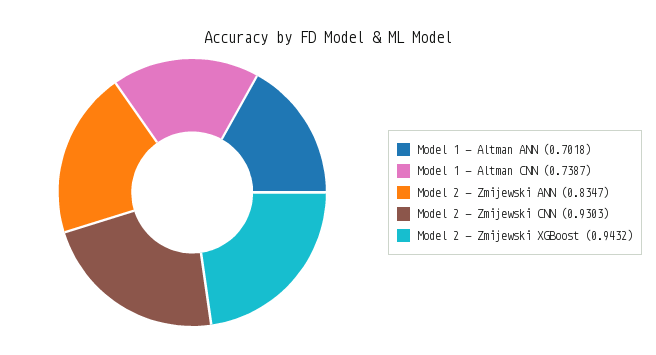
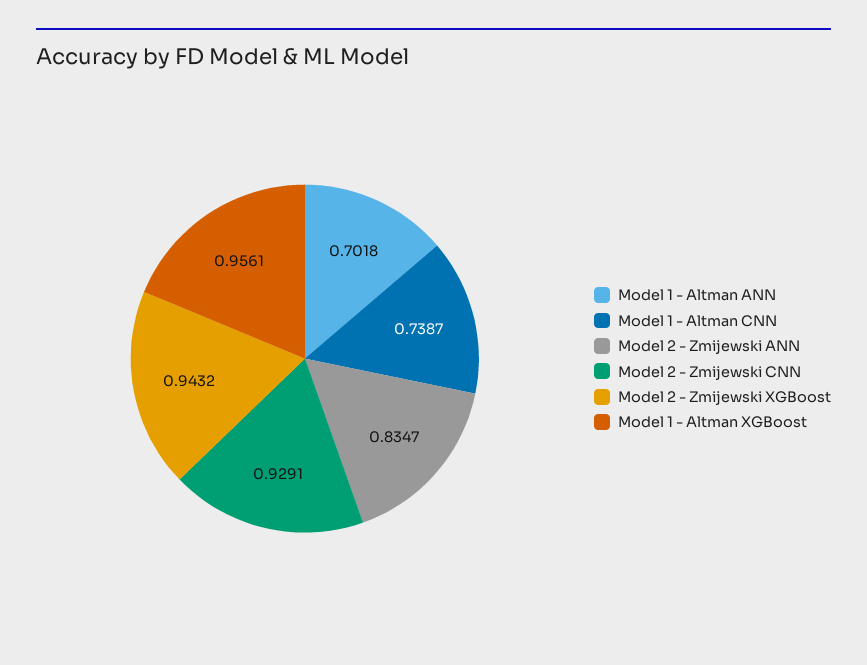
Model 2 - Zmijewski CNN: 0.9303 -> 0.9291
Model 1 - Altman XGBoost: none -> 0.9561

